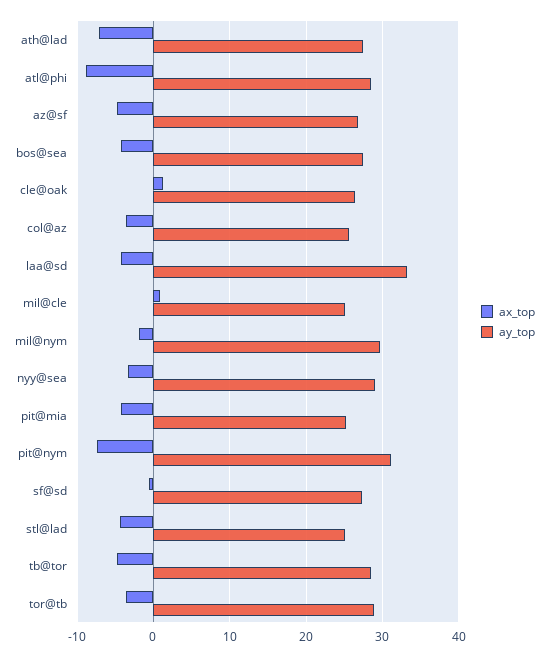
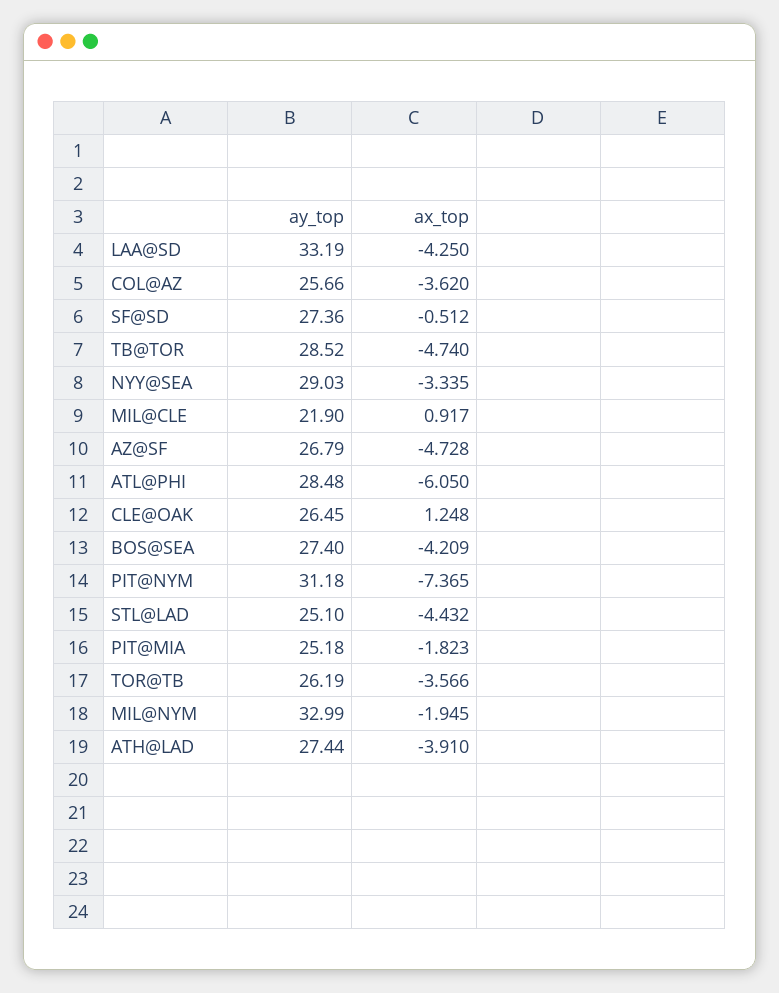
ax_top, ath@lad: -7 -> -3.91
ax_top, atl@phi: -9 -> -6.05
ay_top, mil@cle: 25 -> 21.9
ay_top, mil@nym: 30 -> 32.99
ax_top, pit@mia: -4 -> -1.823
ay_top, tor@tb: 29 -> 26.19

